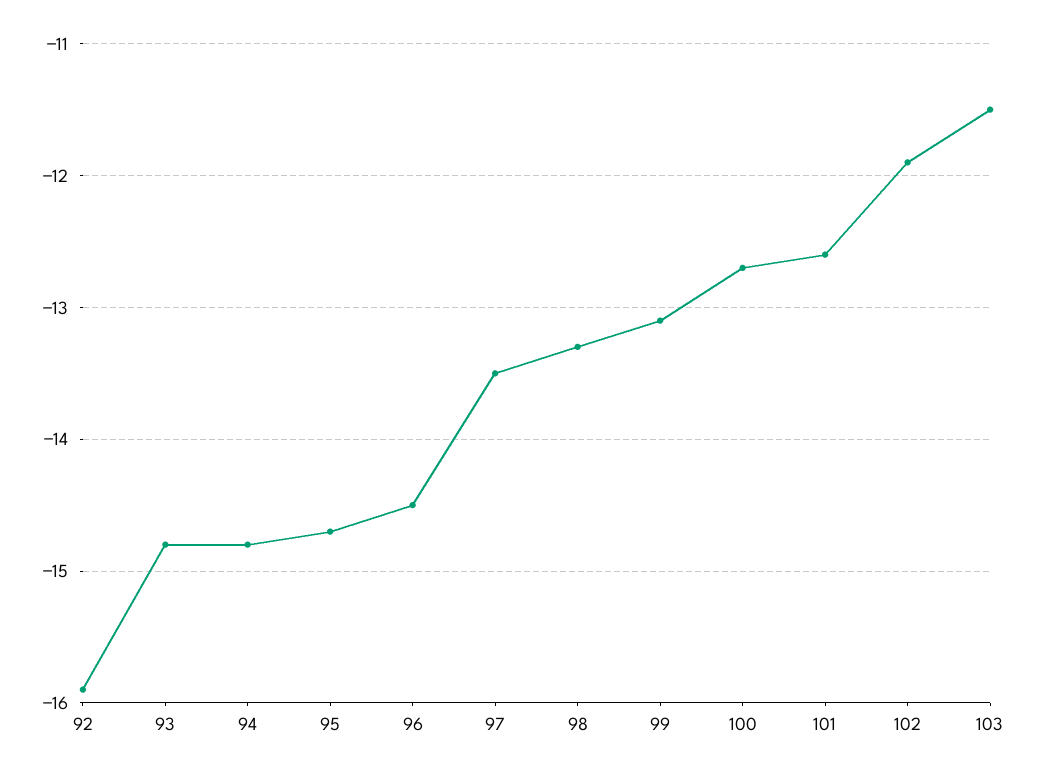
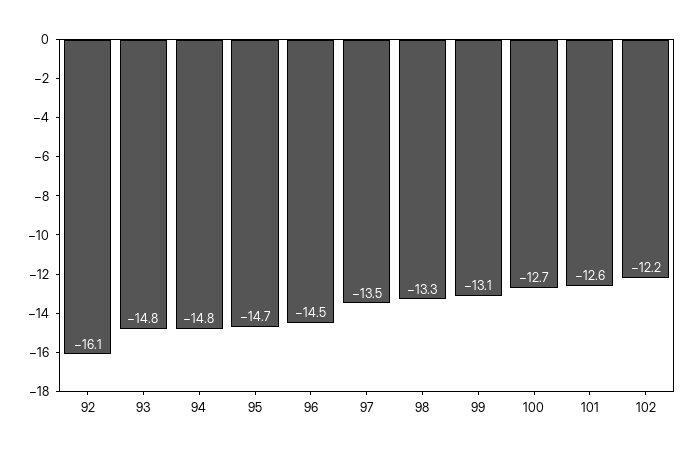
92: -15.9 -> -16.1
102: -11.9 -> -12.2
103: -11.5 -> none

